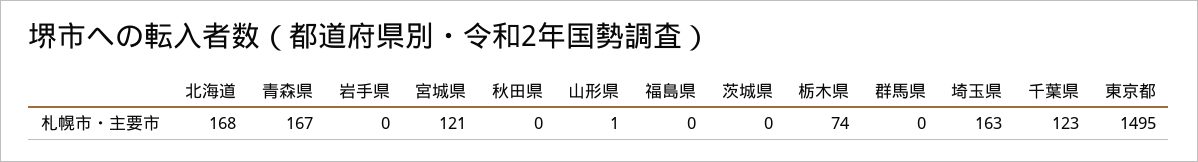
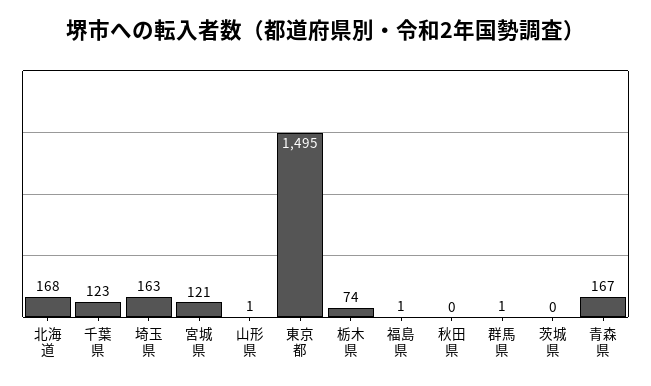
岩手県: 0 -> none
福島県: 0 -> 1
群馬県: 0 -> 1

